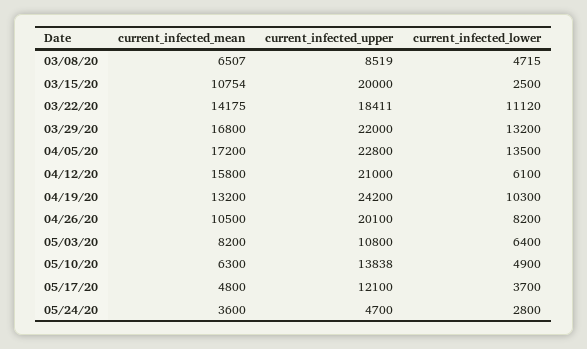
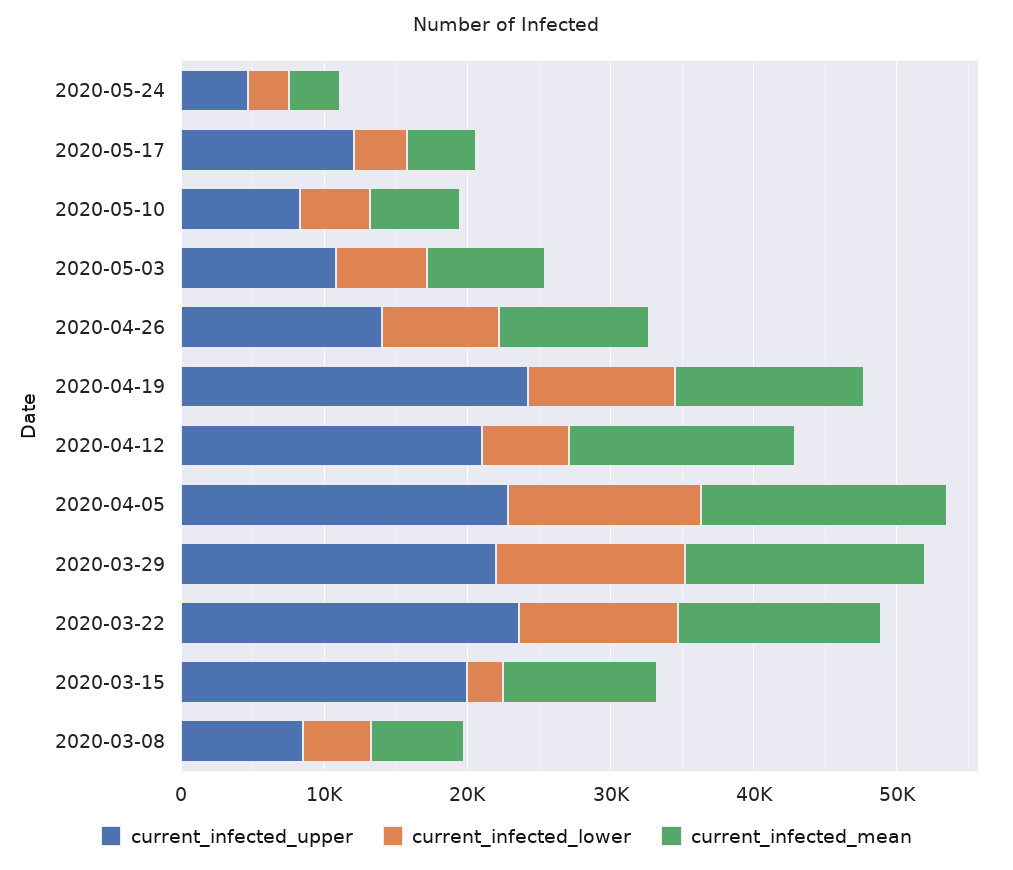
current_infected_upper, 03/22/20: 18411 -> 24000
current_infected_upper, 04/26/20: 20100 -> 14000
current_infected_upper, 05/10/20: 13838 -> 8000

